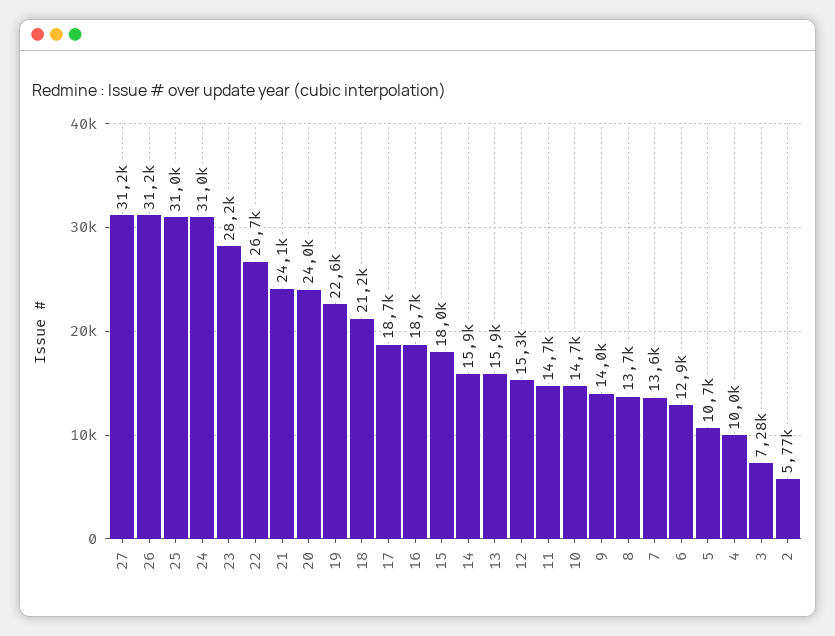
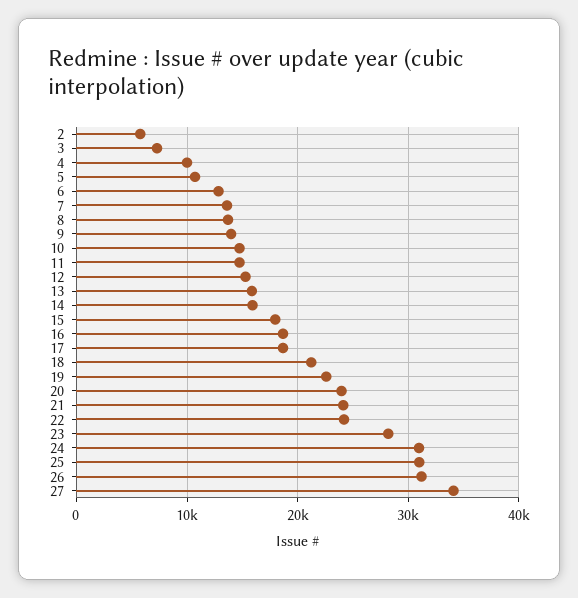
27: 31200 -> 34000
22: 26700 -> 24000

